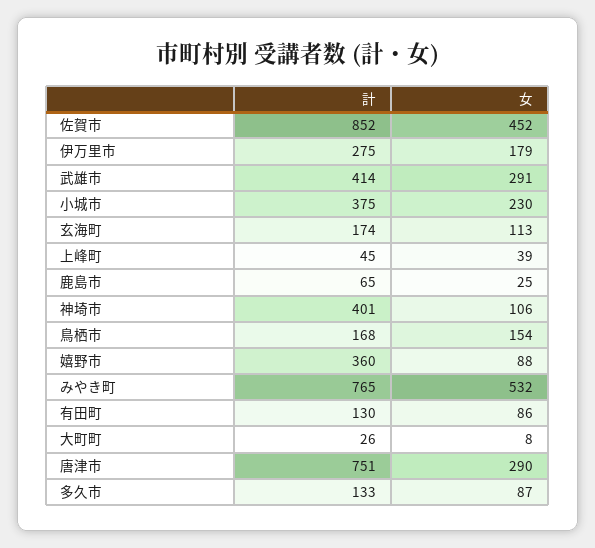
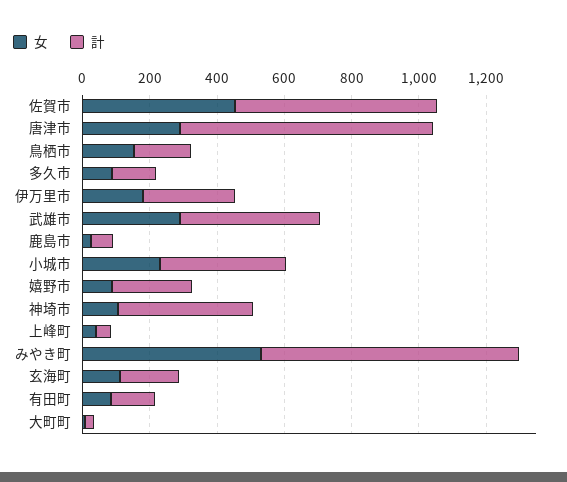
計, 佐賀市: 852 -> 600
計, 嬉野市: 360 -> 250

